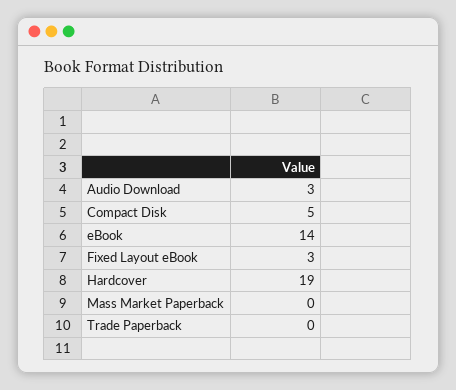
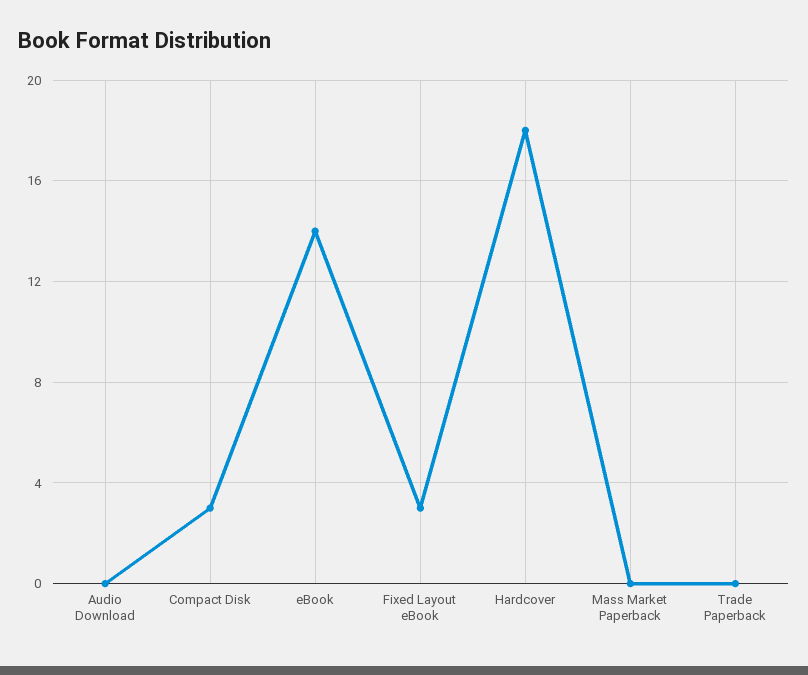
Audio Download: 3 -> 0
Compact Disk: 5 -> 3
Hardcover: 19 -> 18

